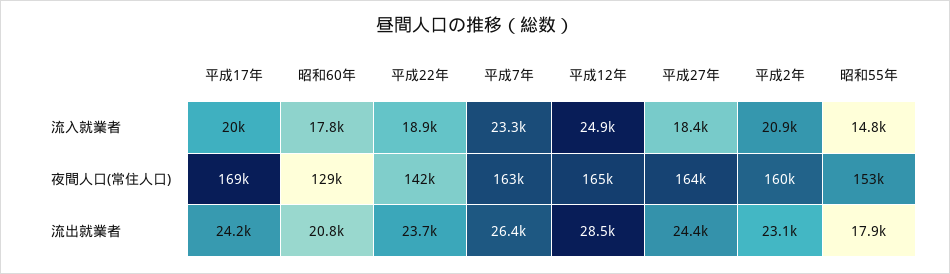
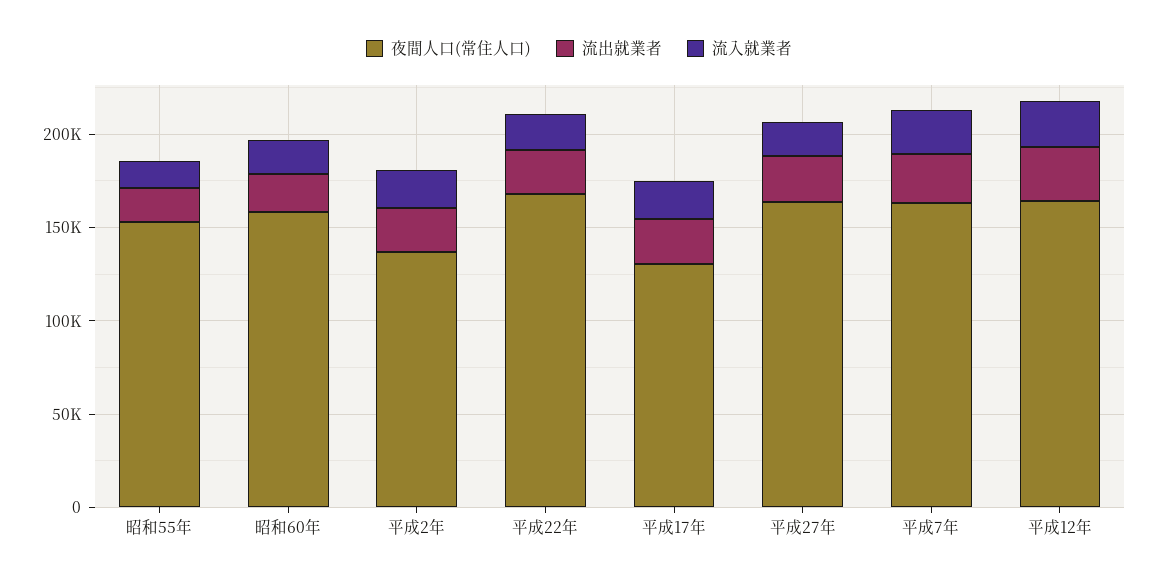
夜間人口(常住人口), 平成17年: 169000 -> 130000
夜間人口(常住人口), 昭和60年: 129000 -> 160000
夜間人口(常住人口), 平成22年: 142000 -> 170000
夜間人口(常住人口), 平成2年: 160000 -> 140000

